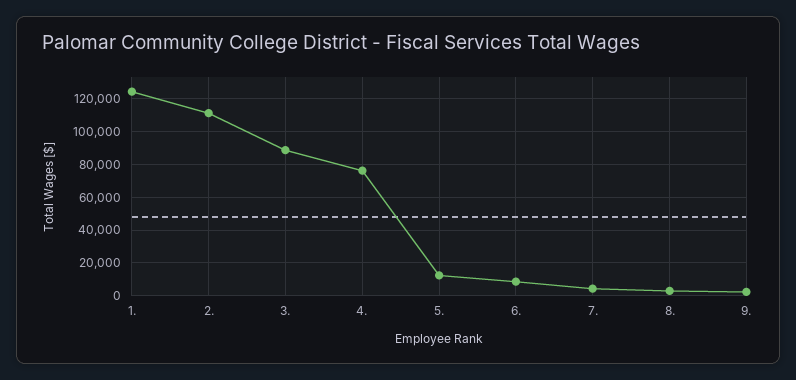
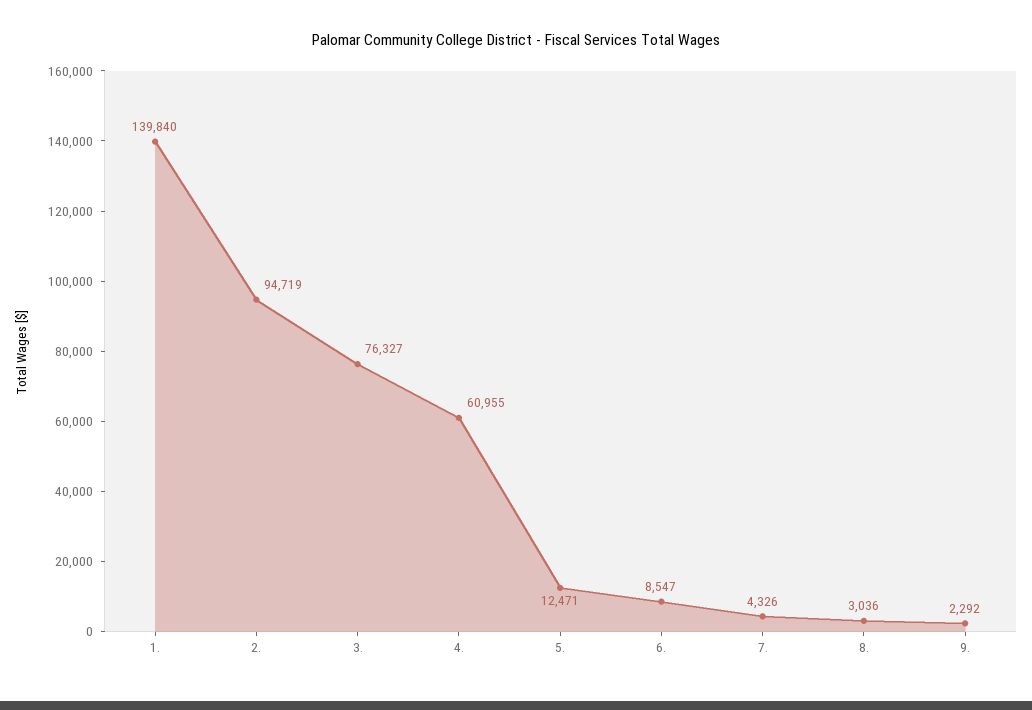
1.: 125000 -> 139840
2.: 110000 -> 94719
3.: 90000 -> 76327
4.: 75000 -> 60955

